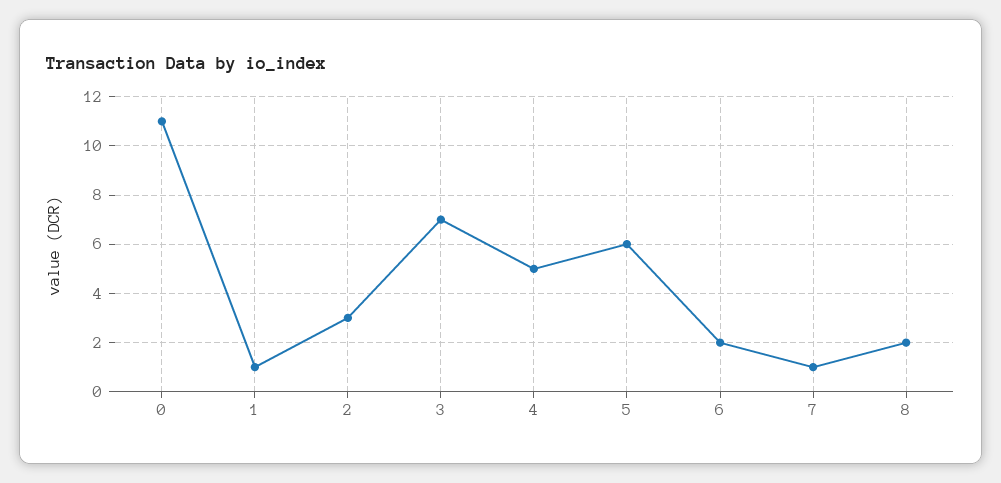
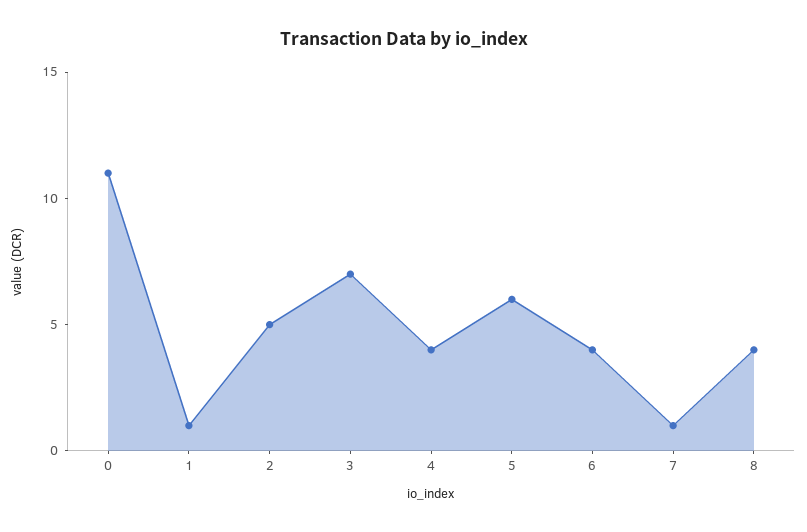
2: 3 -> 5
4: 5 -> 4
6: 2 -> 4
8: 2 -> 4

